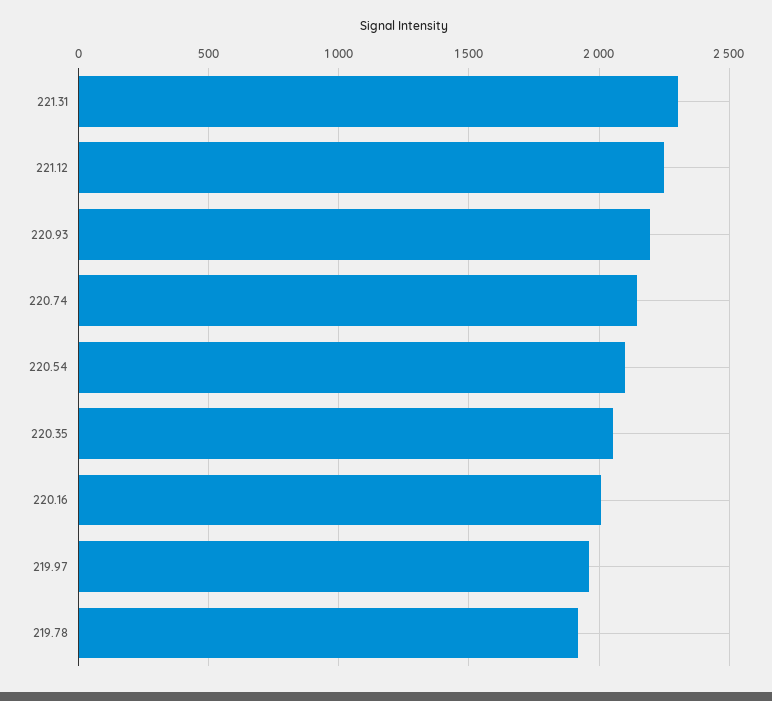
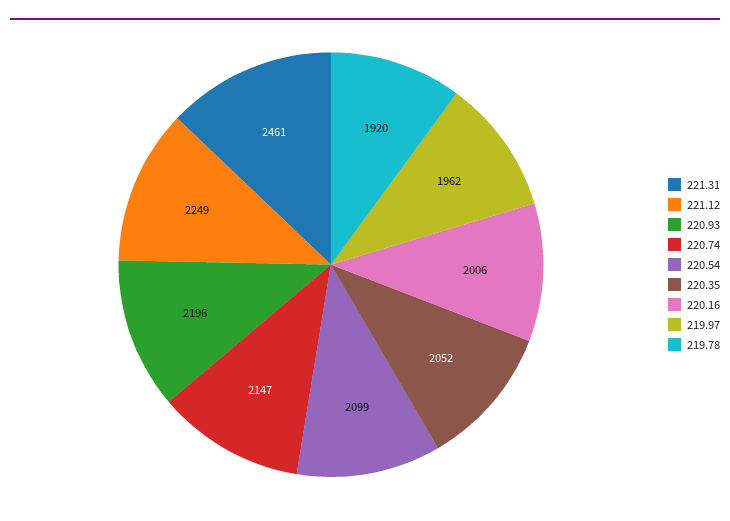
221.31: 2300 -> 2461

